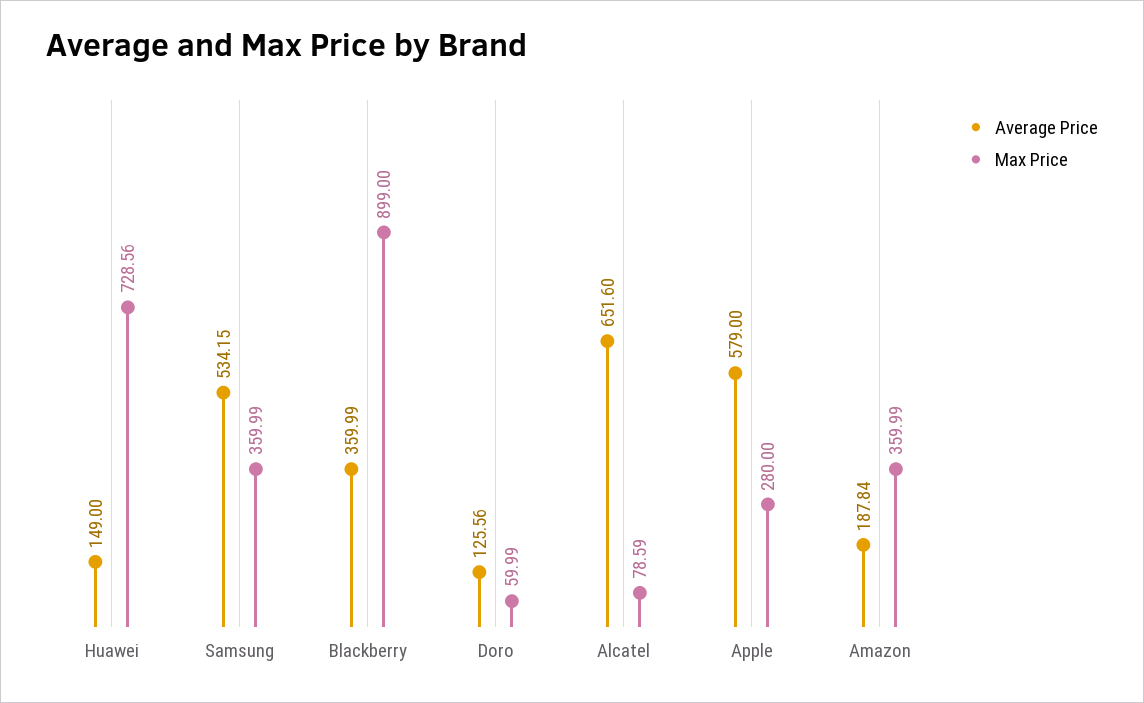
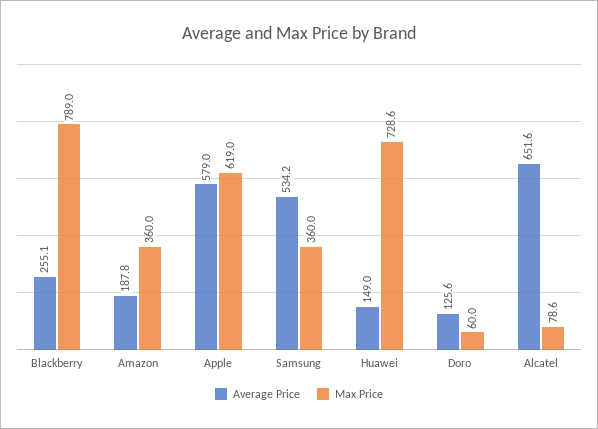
Average Price, Blackberry: 359.99 -> 255.1
Max Price, Blackberry: 899 -> 789
Max Price, Apple: 280 -> 619

